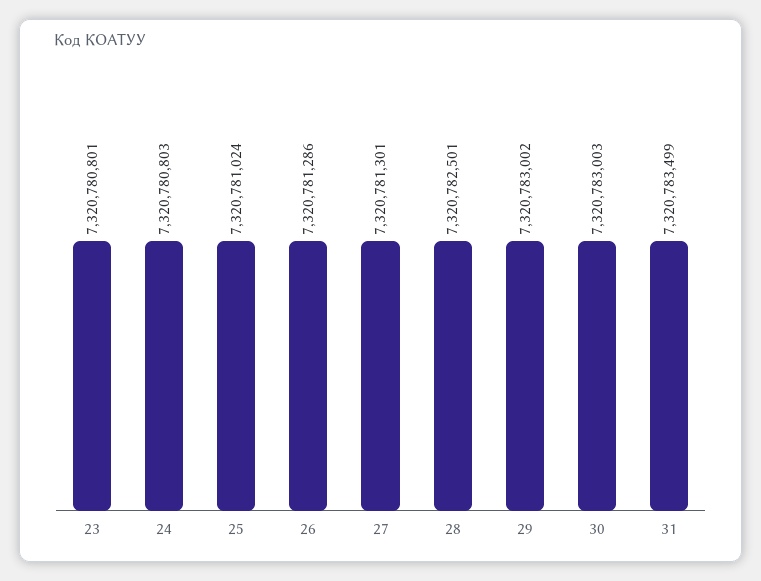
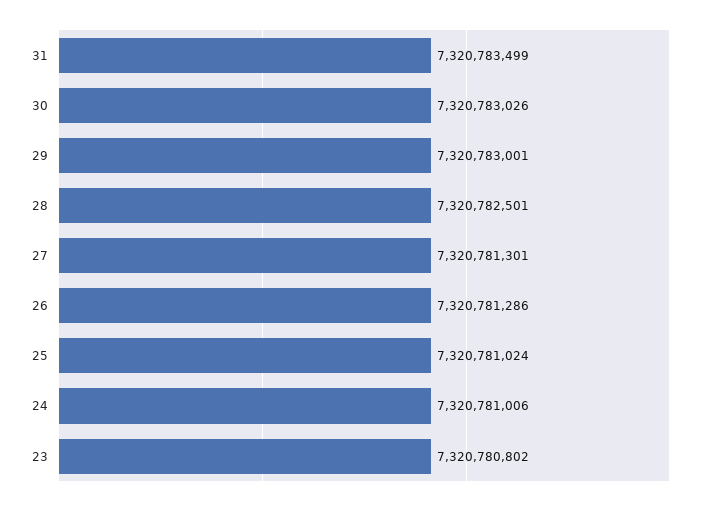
23: 7320780801 -> 7320780802
24: 7320780803 -> 7320781006
29: 7320783002 -> 7320783001
30: 7320783003 -> 7320783026

